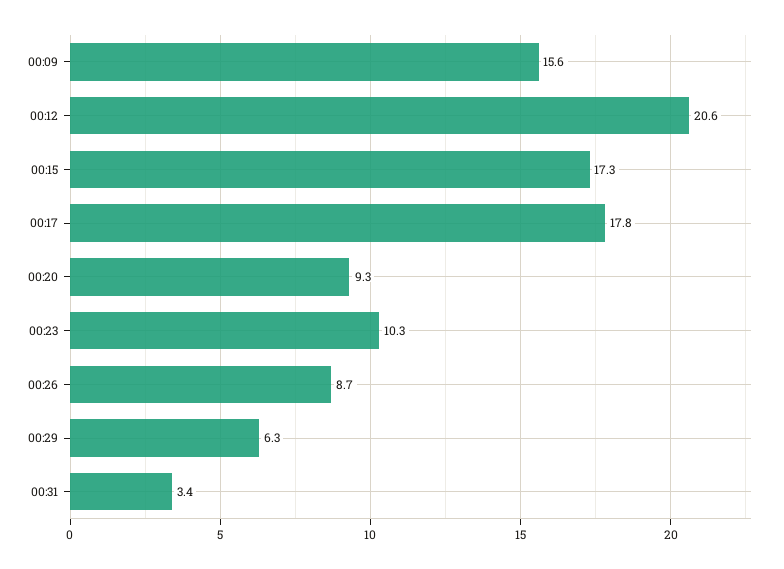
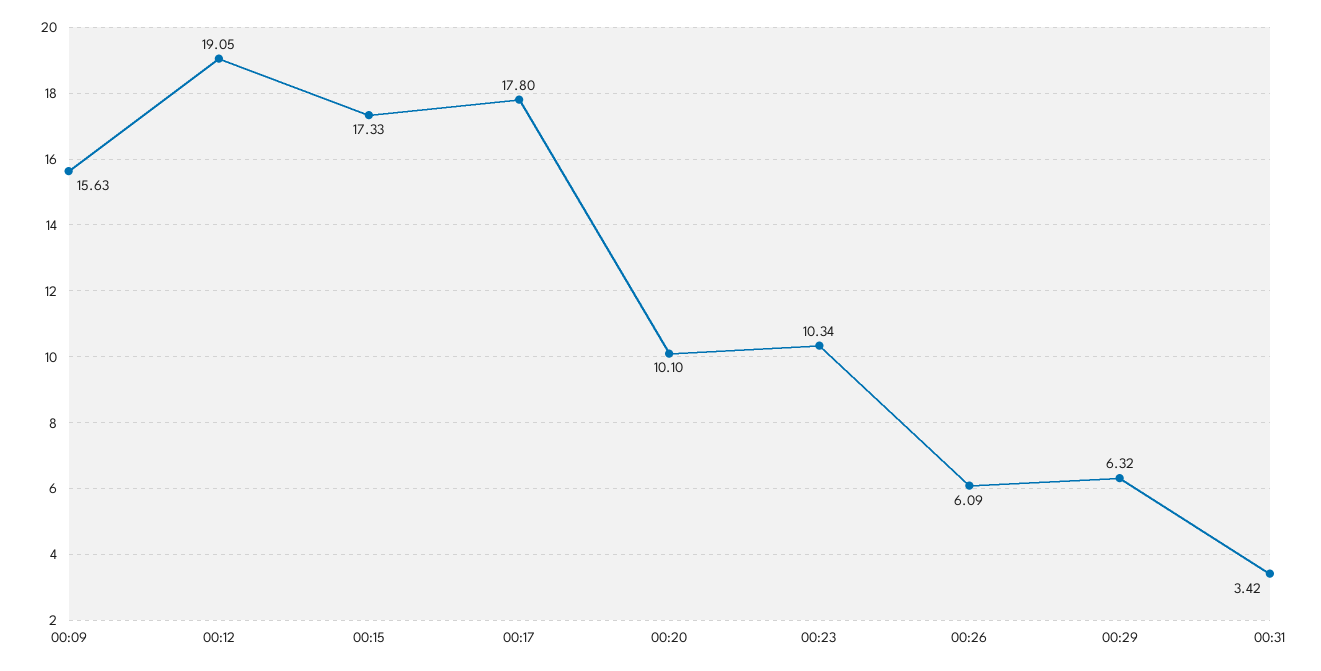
00:12: 20.6 -> 19.05
00:20: 9.3 -> 10.1
00:26: 8.7 -> 6.09

